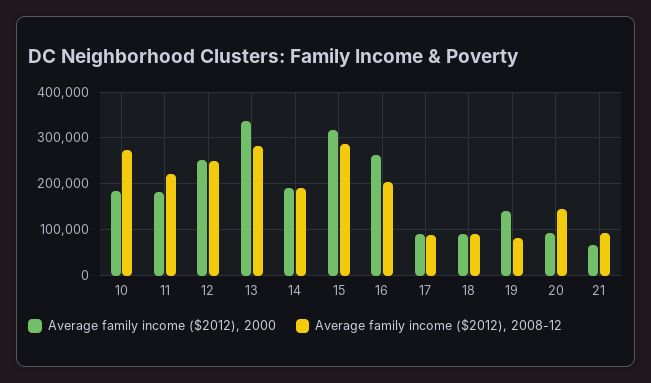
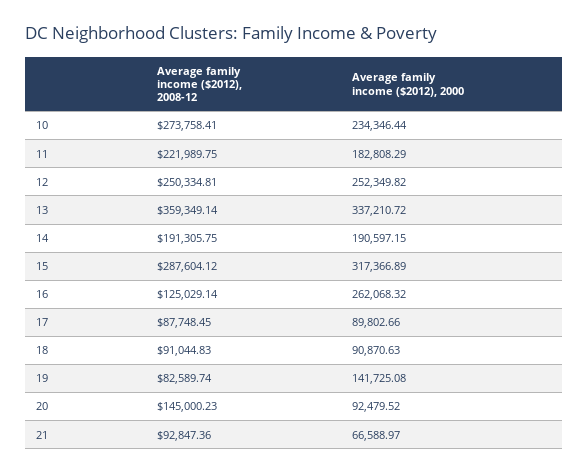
Average family income ($2012), 2000, 10: 180000 -> 234346.44
Average family income ($2012), 2008-12, 13: 280000 -> 359349.14
Average family income ($2012), 2008-12, 16: 200000 -> 125029.14

